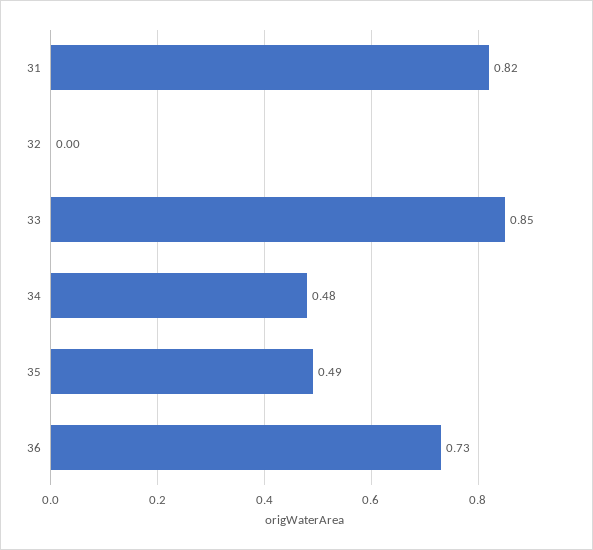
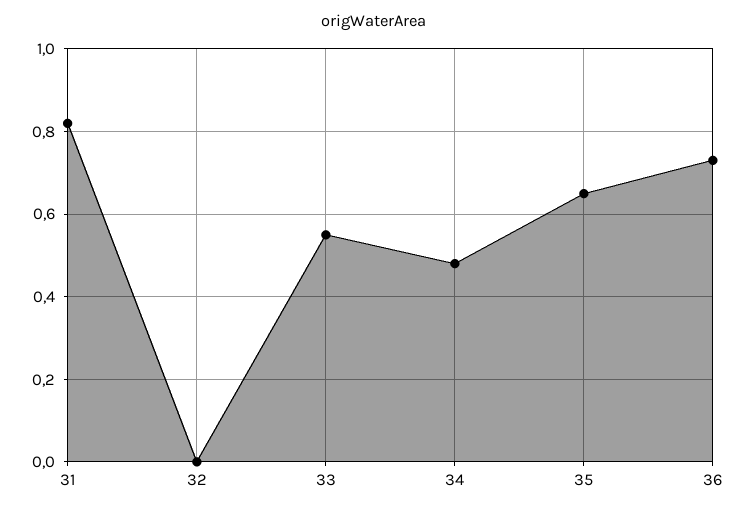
33: 0.85 -> 0.55
35: 0.49 -> 0.65

